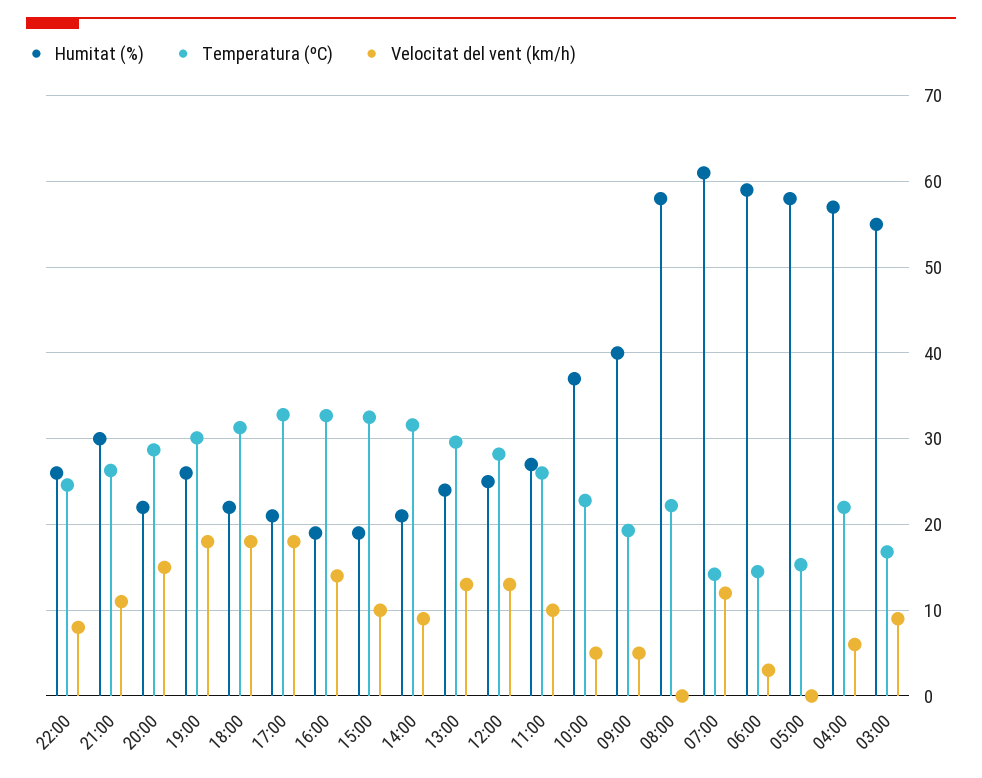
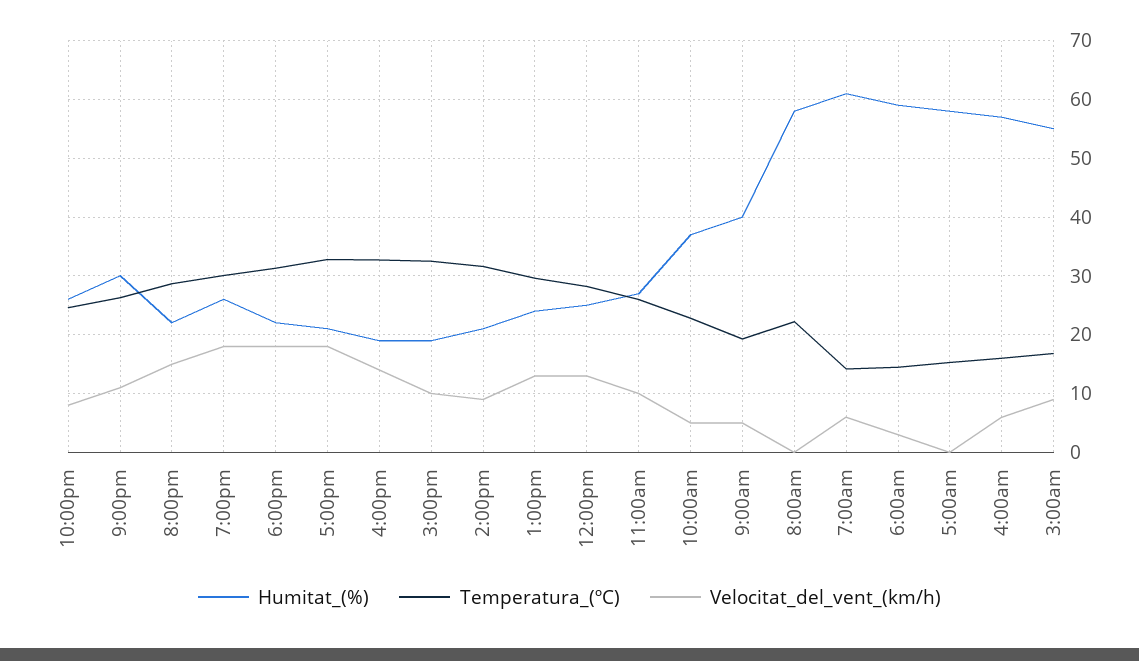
Velocitat del vent (km/h), 07:00: 12 -> 6
Temperatura (ºC), 04:00: 22 -> 16

